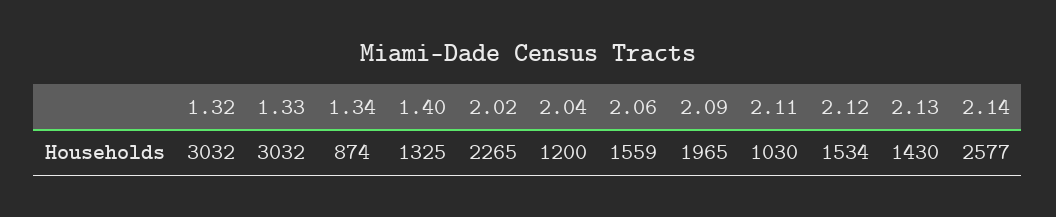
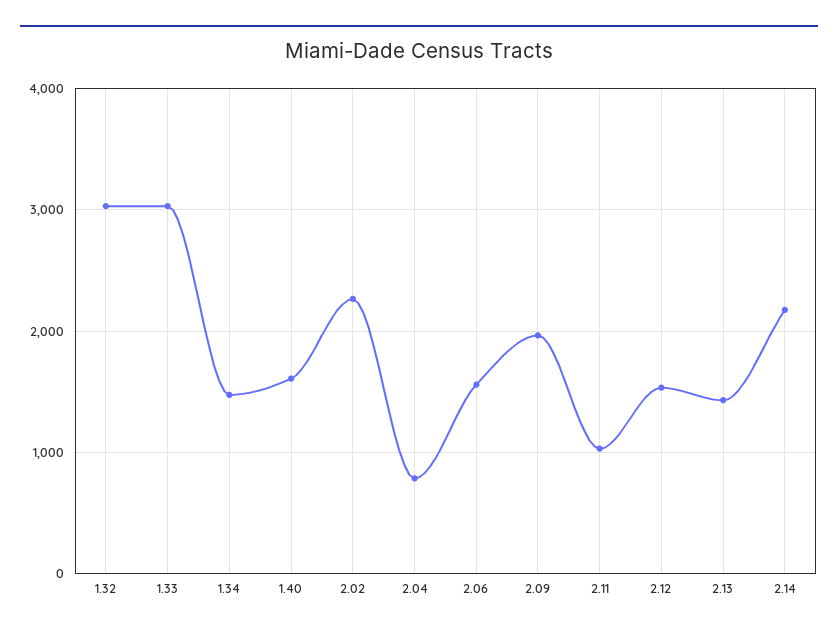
1.34: 874 -> 1500
1.40: 1325 -> 1600
2.04: 1200 -> 800
2.14: 2577 -> 2200

